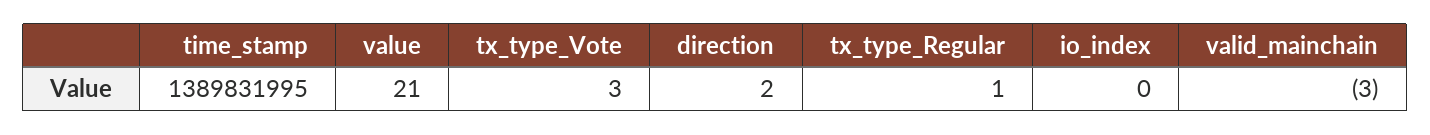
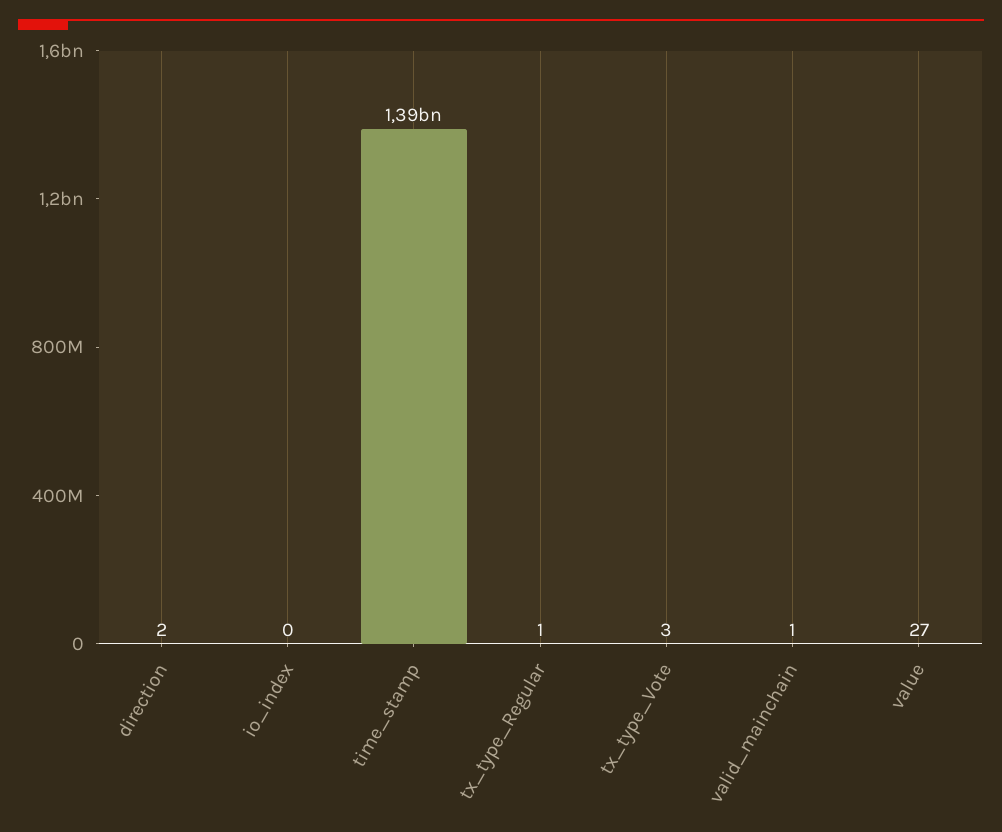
value: 21 -> 27
valid_mainchain: -3 -> 1

